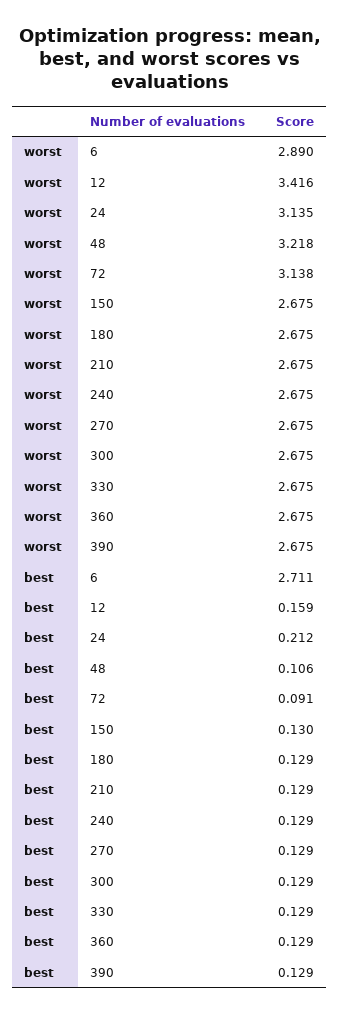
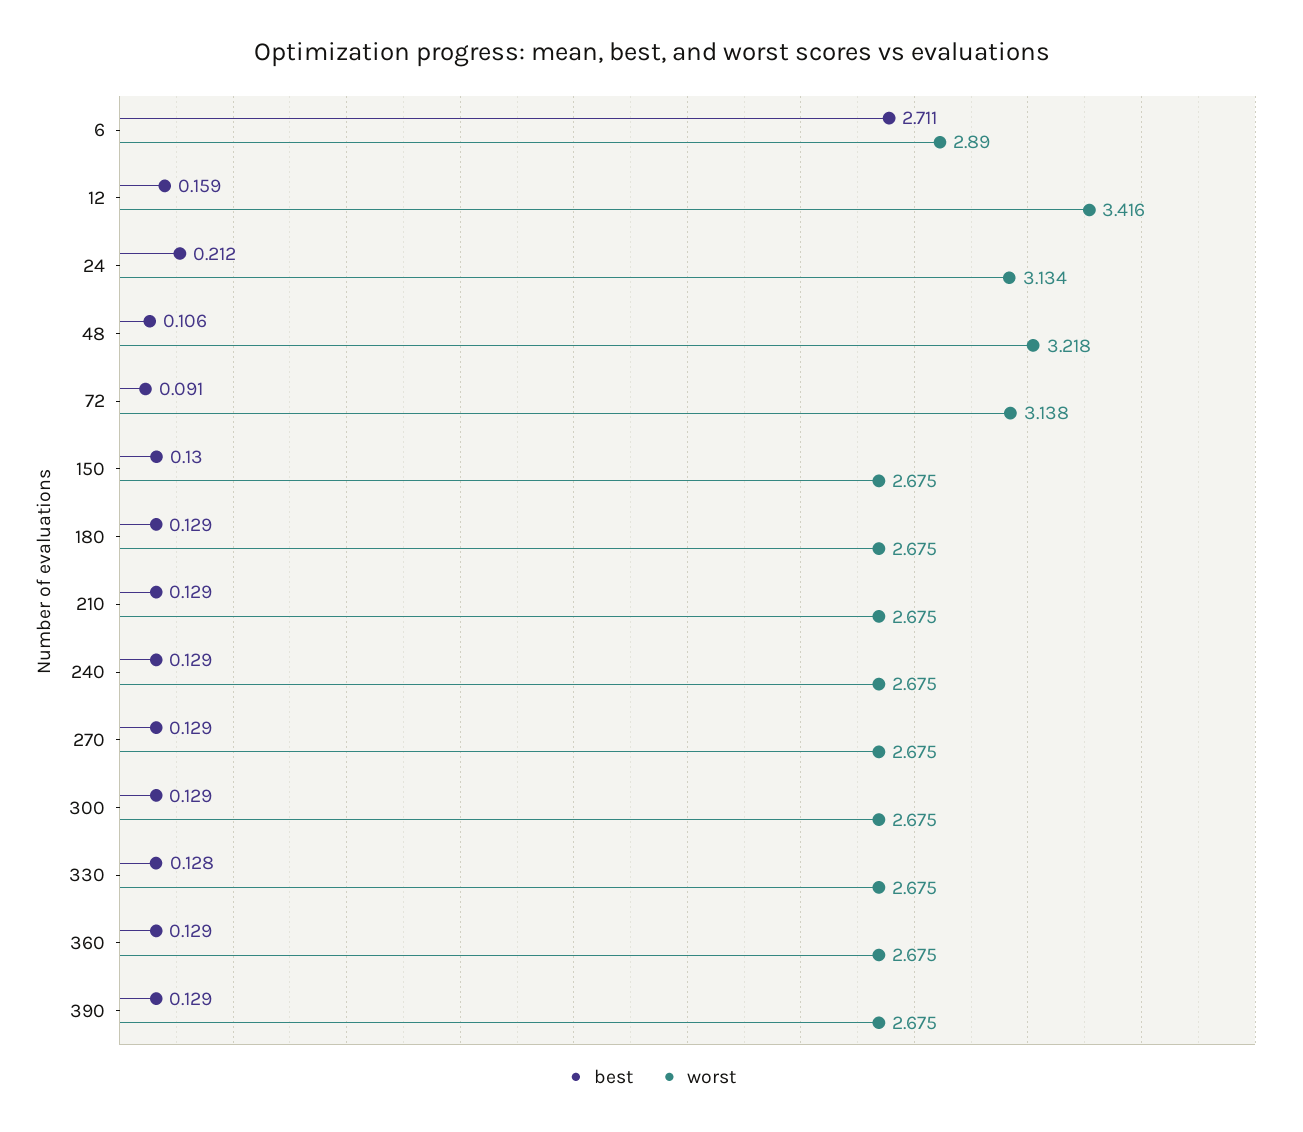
worst, 24: 3.135 -> 3.134
best, 330: 0.129 -> 0.128

